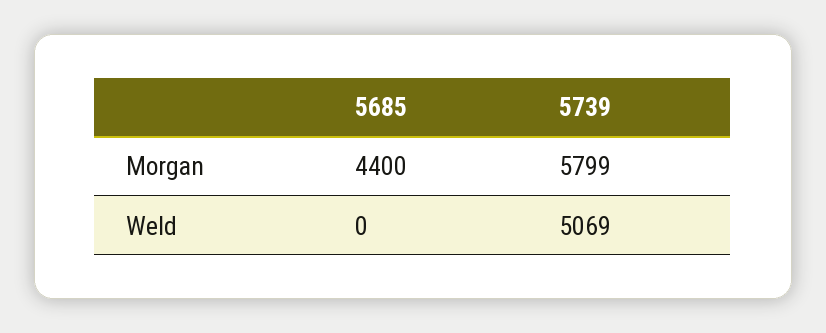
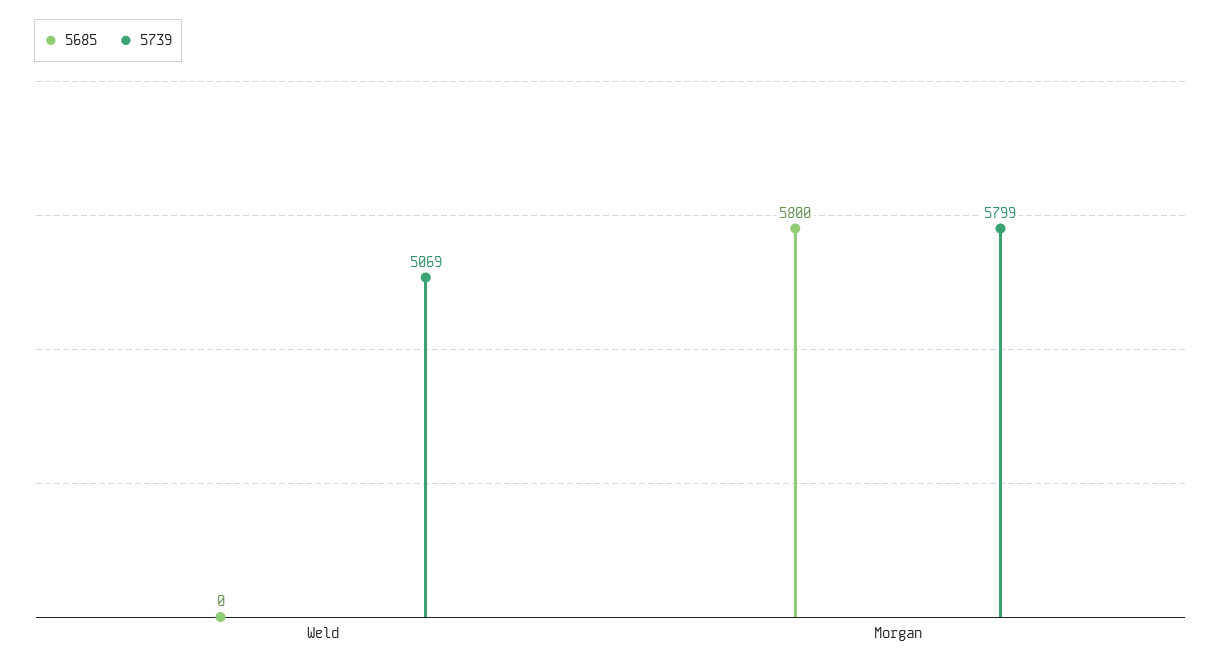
5685, Morgan: 4400 -> 5800

